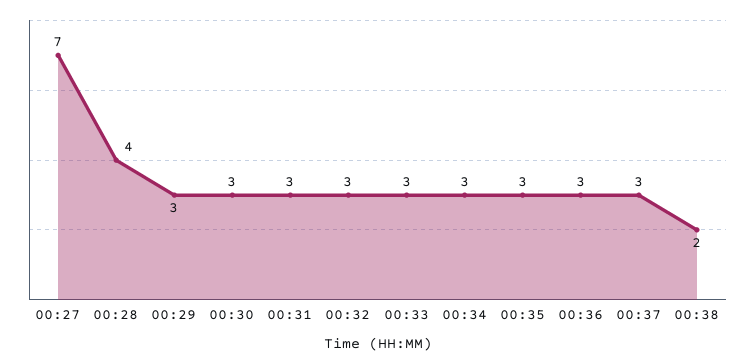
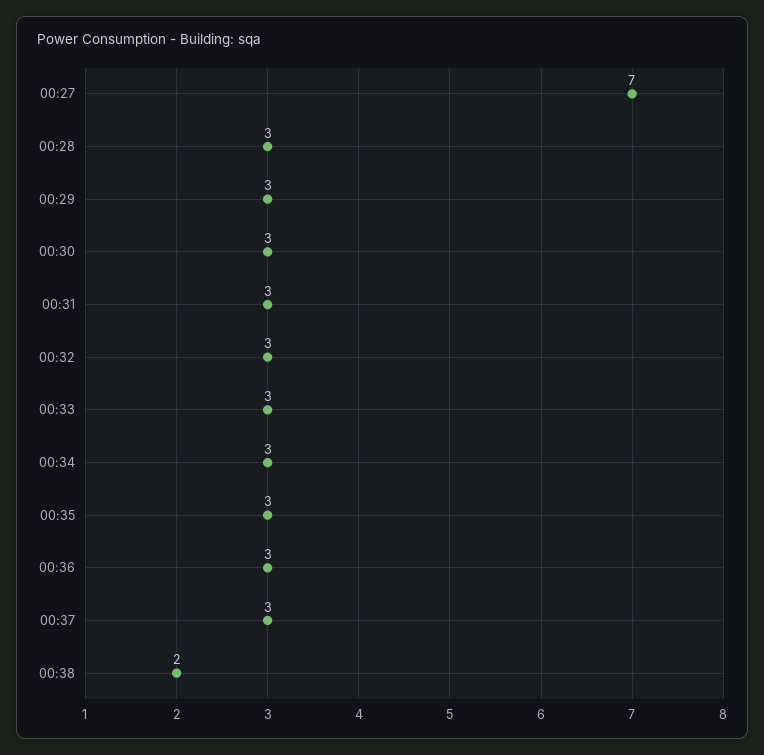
00:28: 4 -> 3

